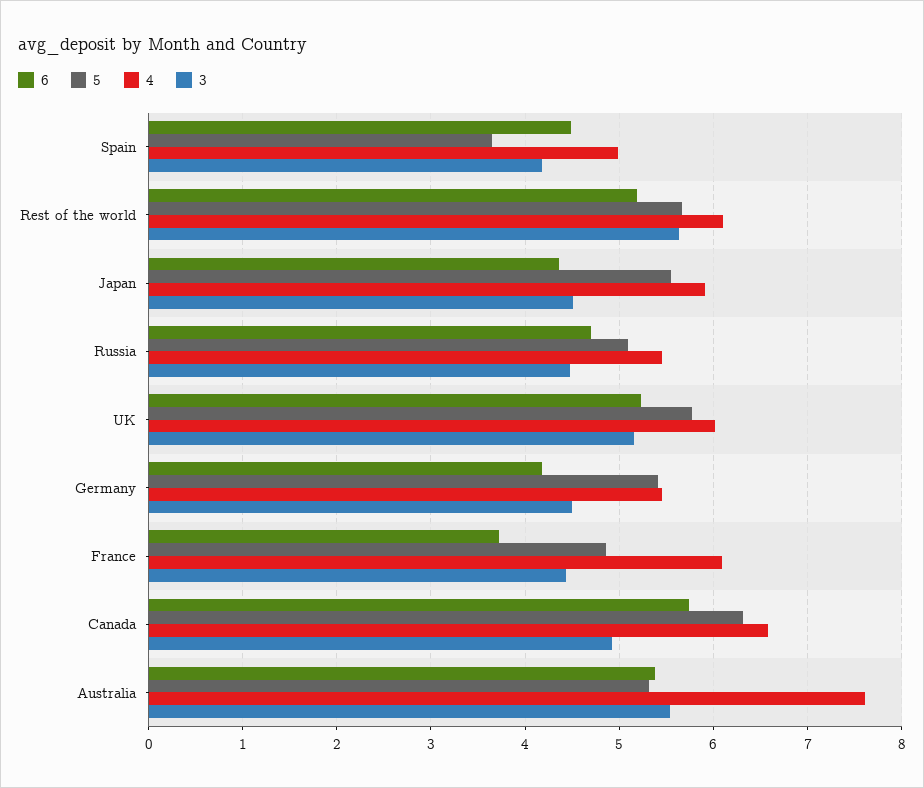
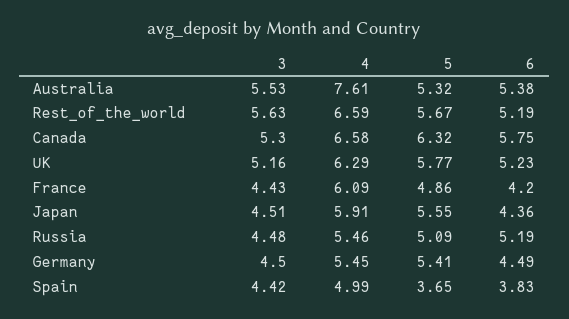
6, Spain: 4.5 -> 3.83
3, Spain: 4.2 -> 4.42
4, Rest of the world: 6.1 -> 6.59
6, Russia: 4.7 -> 5.19
4, UK: 6 -> 6.29
6, Germany: 4.2 -> 4.49
6, France: 3.7 -> 4.2
3, Canada: 4.9 -> 5.3

